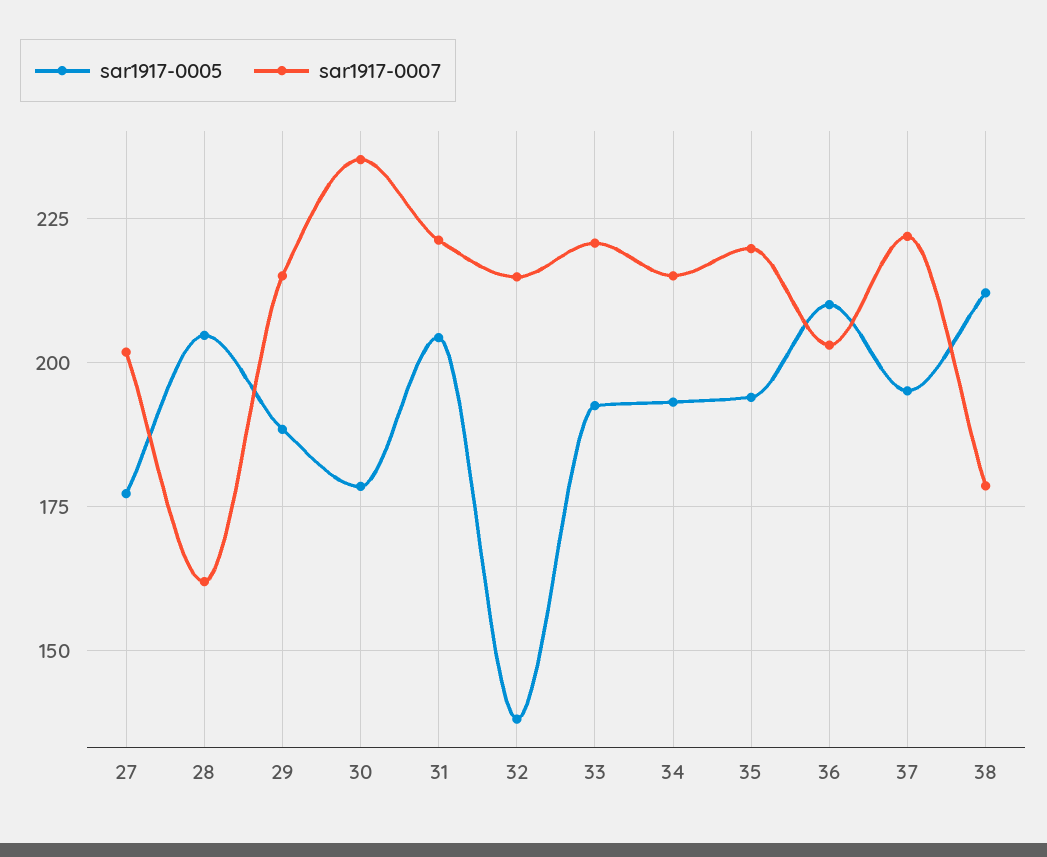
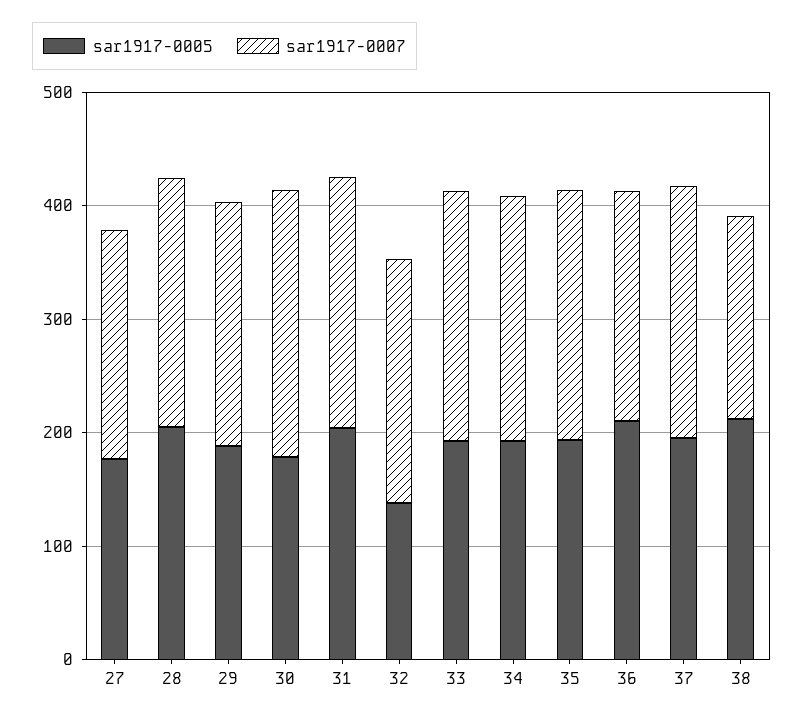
sar1917-0007, 28: 162.5 -> 220

